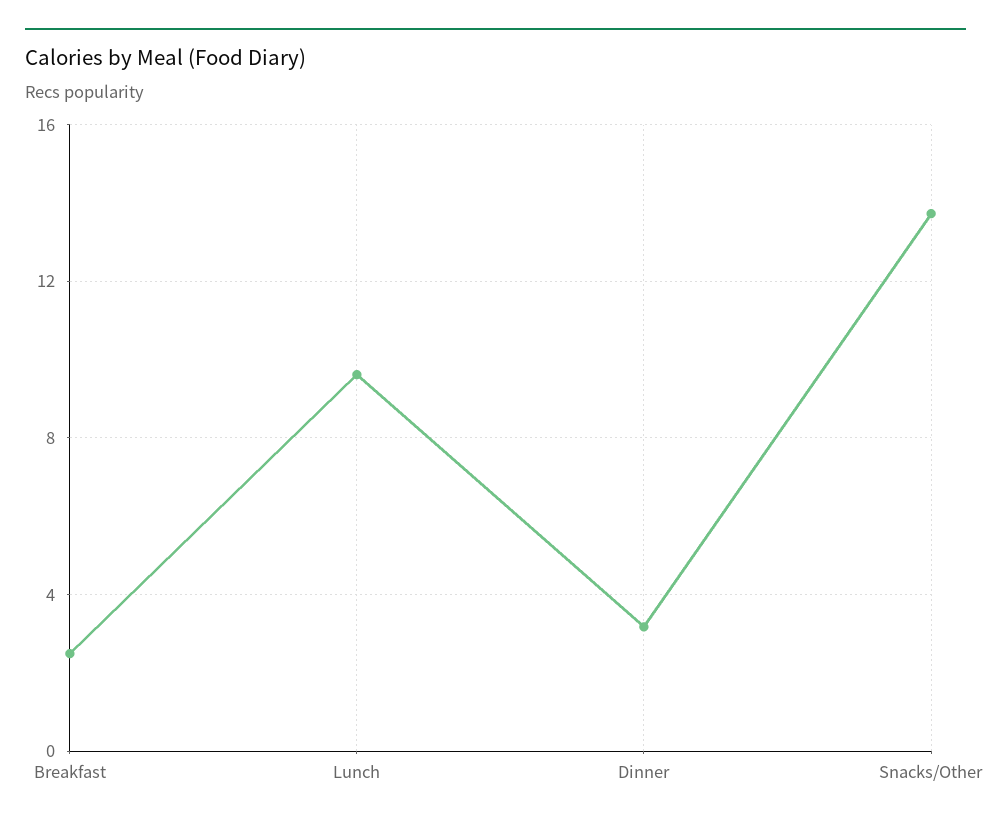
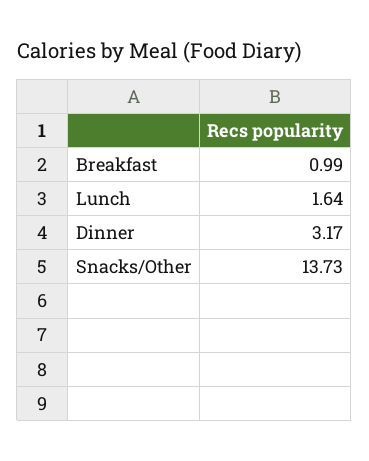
Breakfast: 2.5 -> 0.99
Lunch: 9.5 -> 1.64

